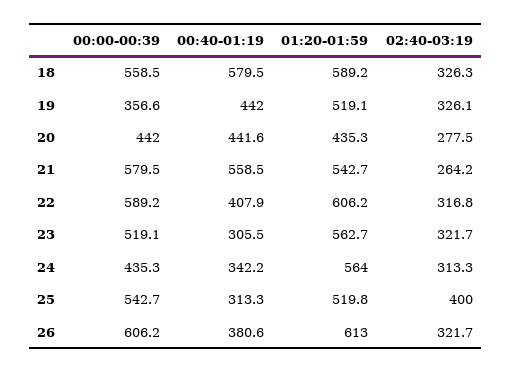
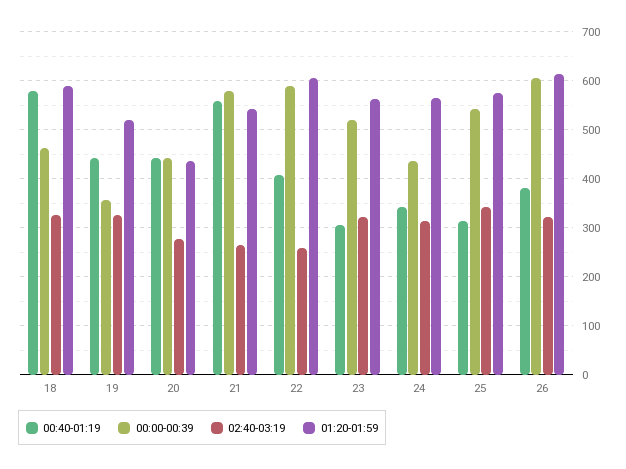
00:00-00:39, 18: 558.5 -> 460
02:40-03:19, 22: 316.8 -> 260
01:20-01:59, 25: 519.8 -> 580
02:40-03:19, 25: 400 -> 340

